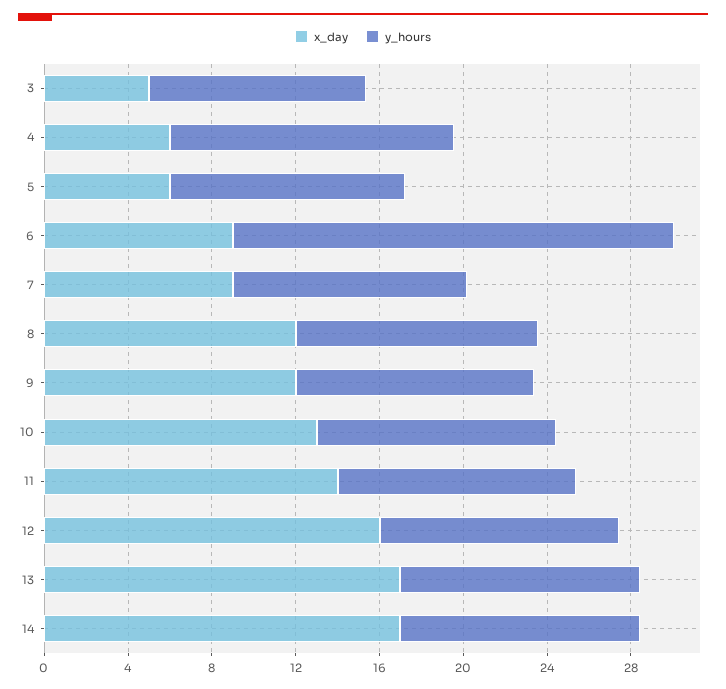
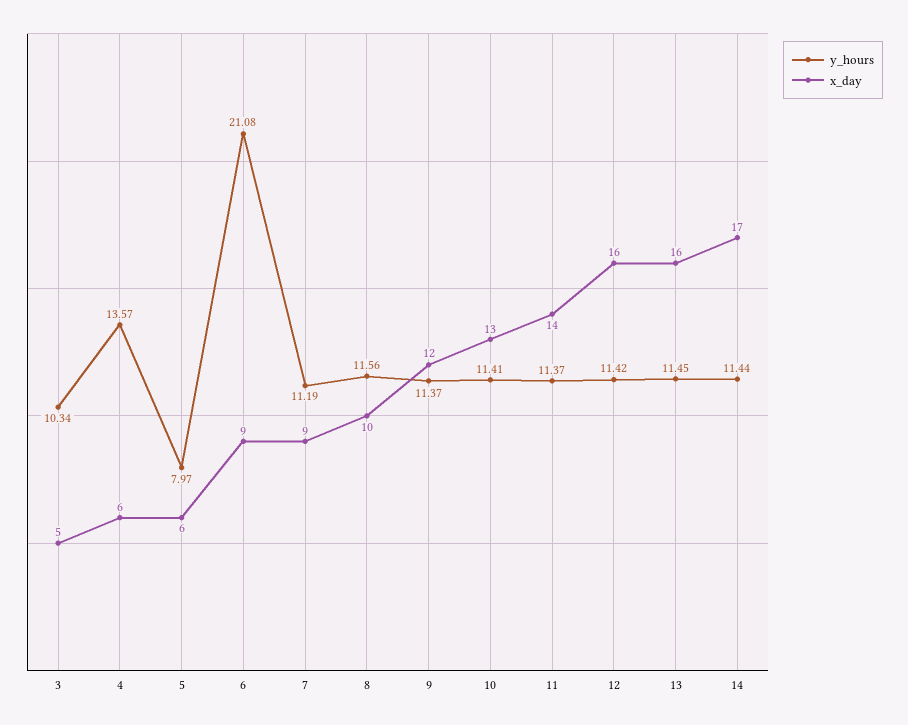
y_hours, 5: 11 -> 7.97
x_day, 8: 12 -> 10
x_day, 13: 17 -> 16

